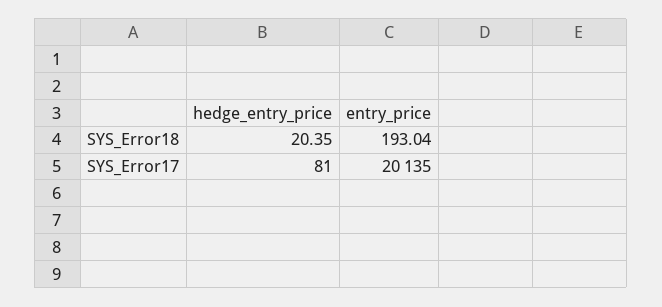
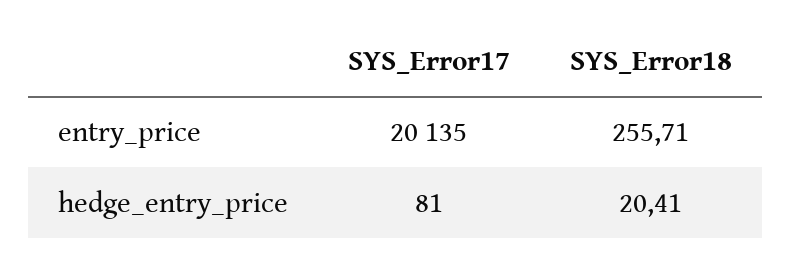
hedge_entry_price, SYS_Error18: 20.35 -> 20.41
entry_price, SYS_Error18: 193.04 -> 255.71

